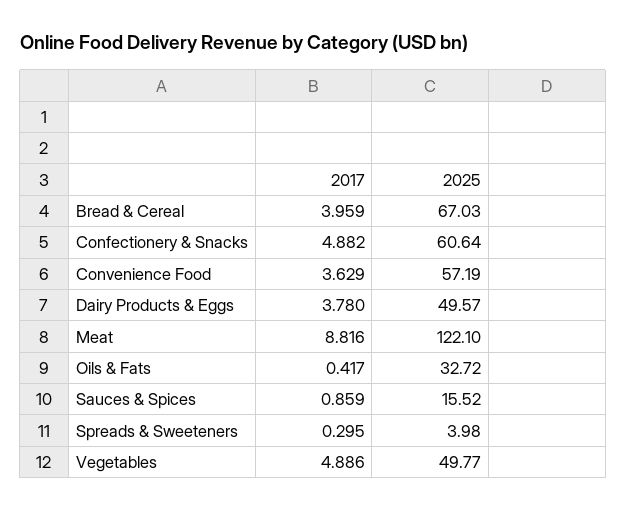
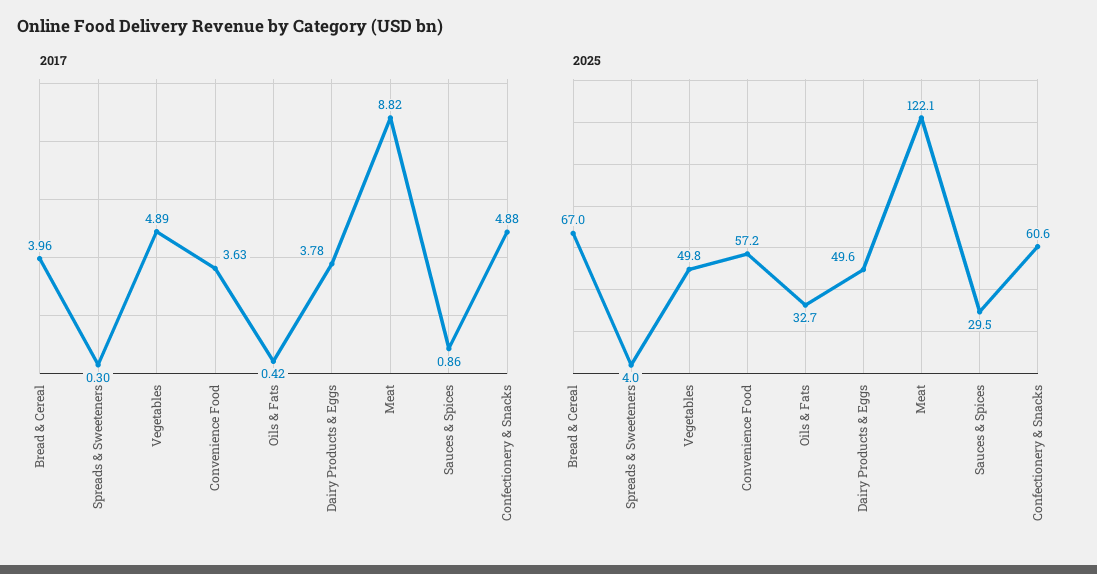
2025, Sauces & Spices: 15.52 -> 29.5

